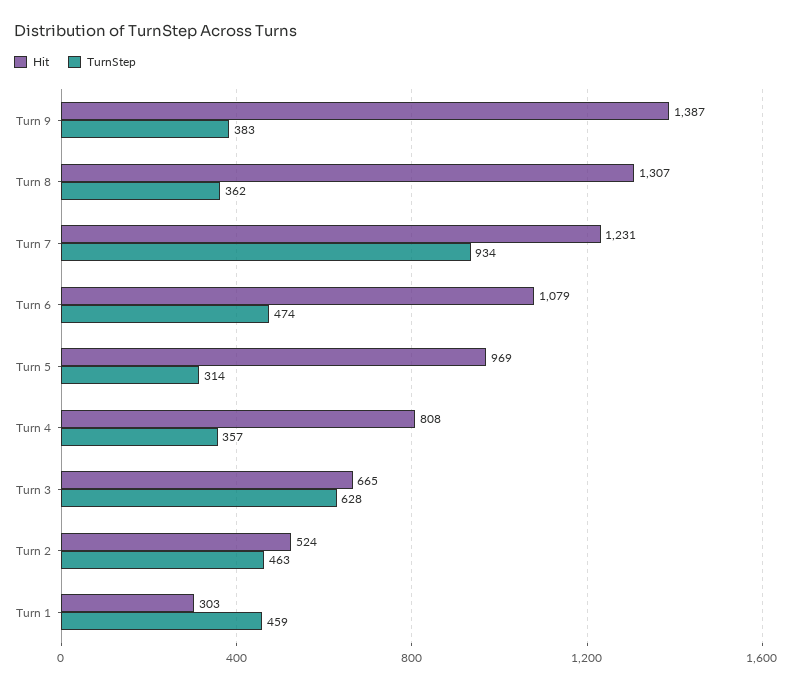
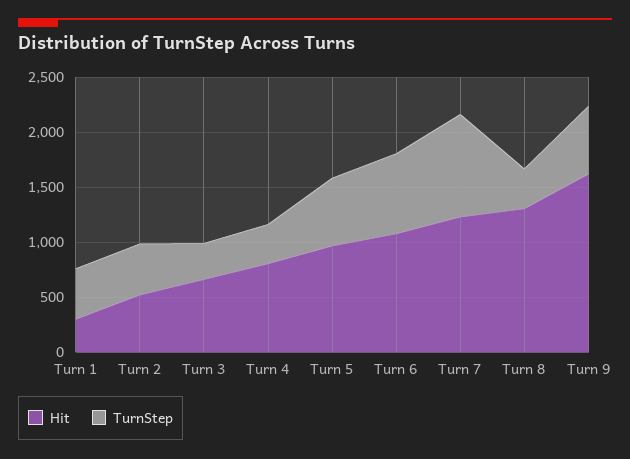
Hit, Turn 9: 1387 -> 1600
TurnStep, Turn 9: 383 -> 600
TurnStep, Turn 6: 474 -> 700
TurnStep, Turn 5: 314 -> 600
TurnStep, Turn 3: 628 -> 300

